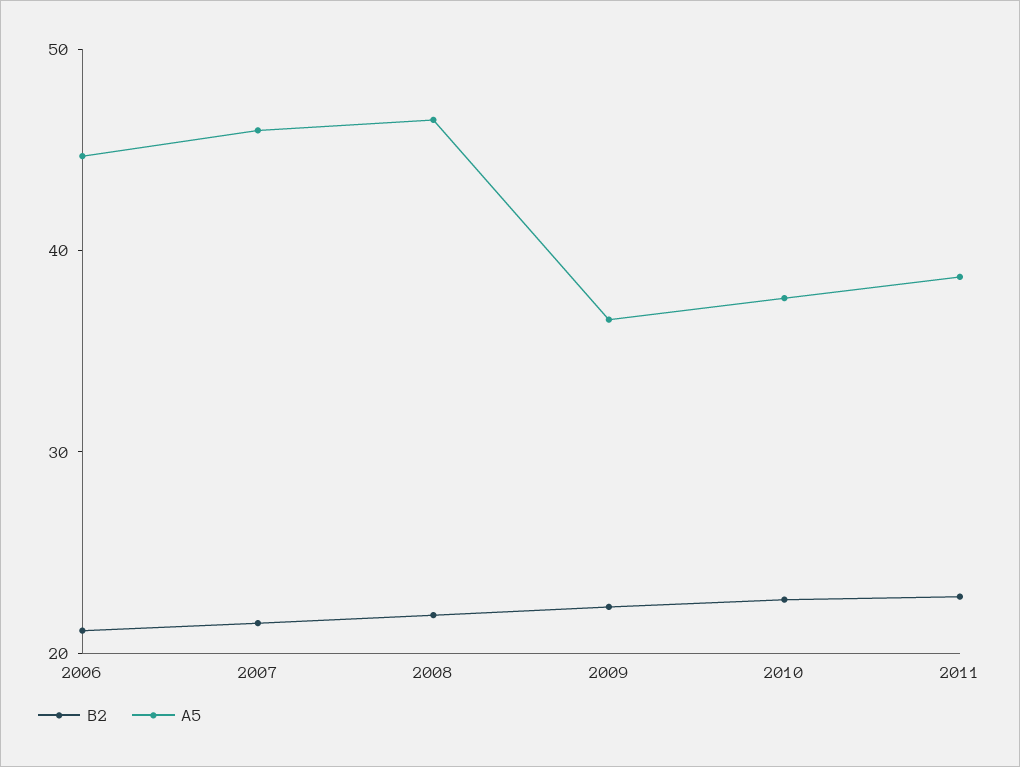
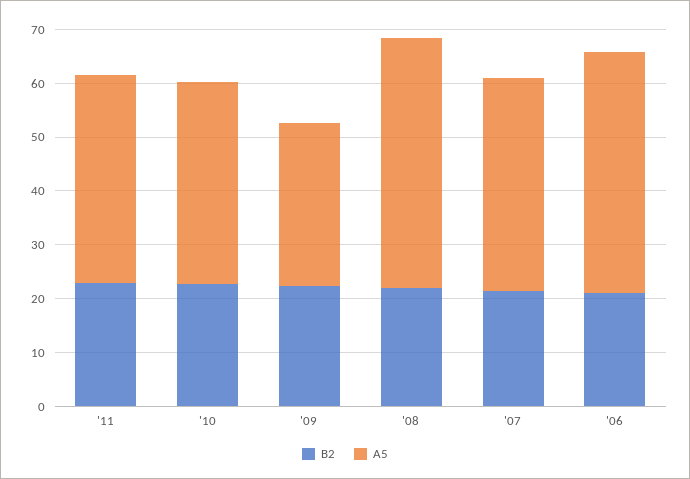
A5, 2007: 46 -> 40
A5, 2009: 36 -> 30

